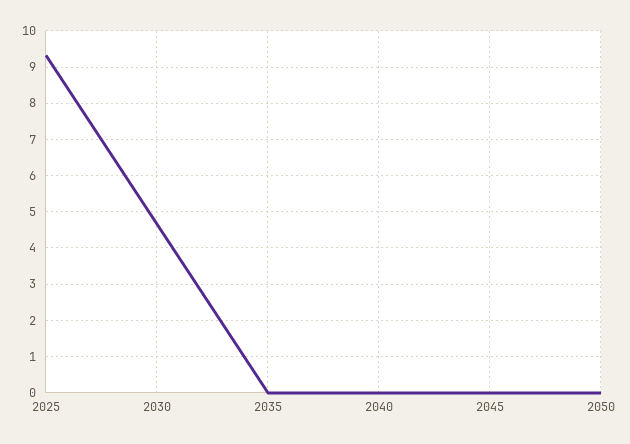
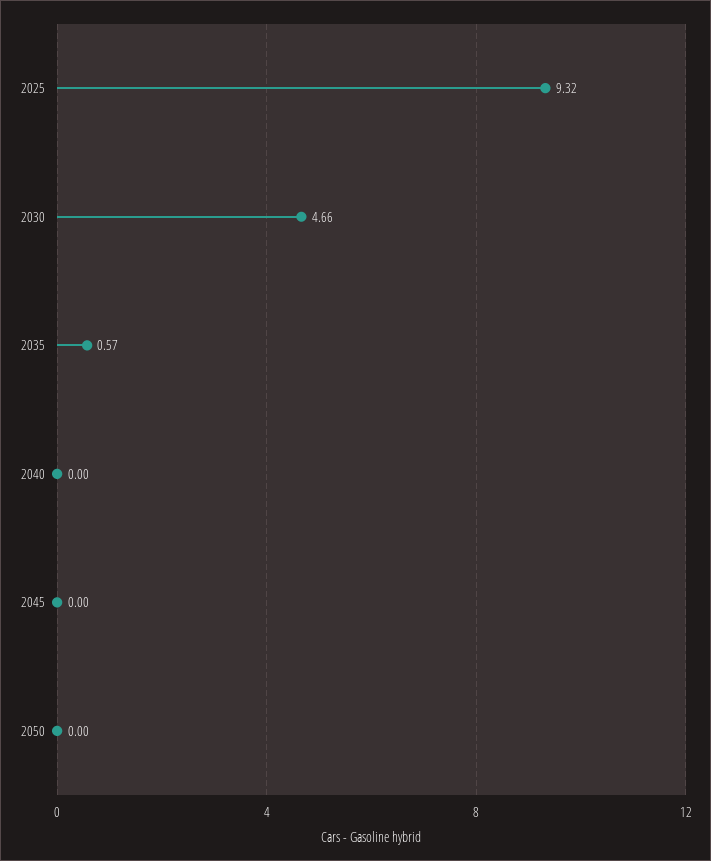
2035: 0 -> 0.57

